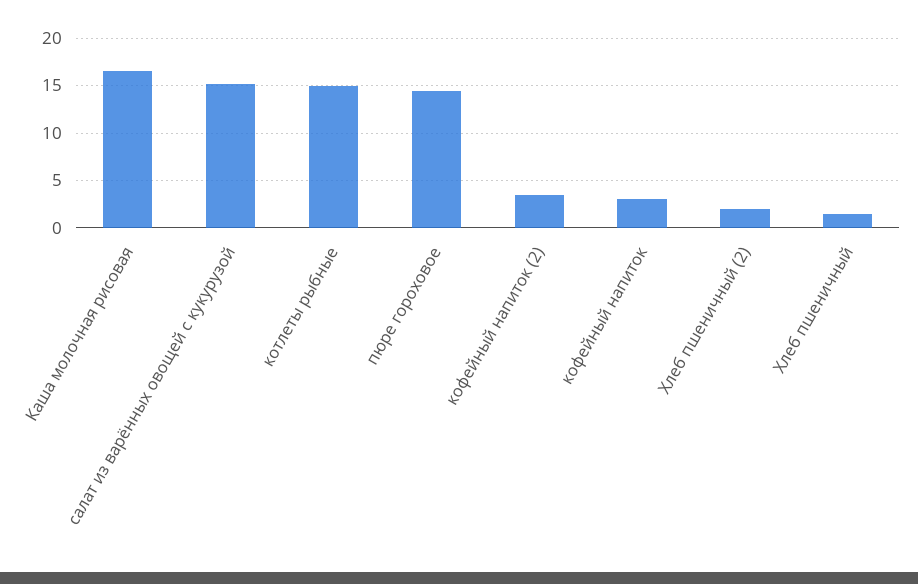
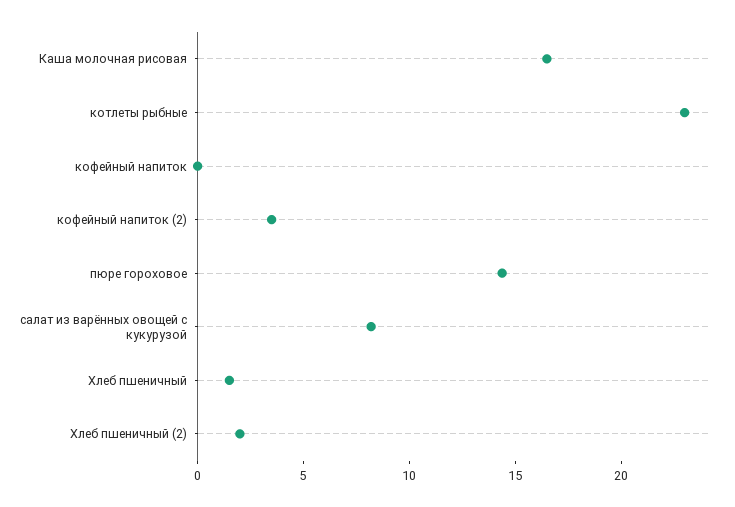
салат из варённых овощей с кукурузой: 15 -> 8
котлеты рыбные: 15 -> 23
кофейный напиток: 3 -> 0

